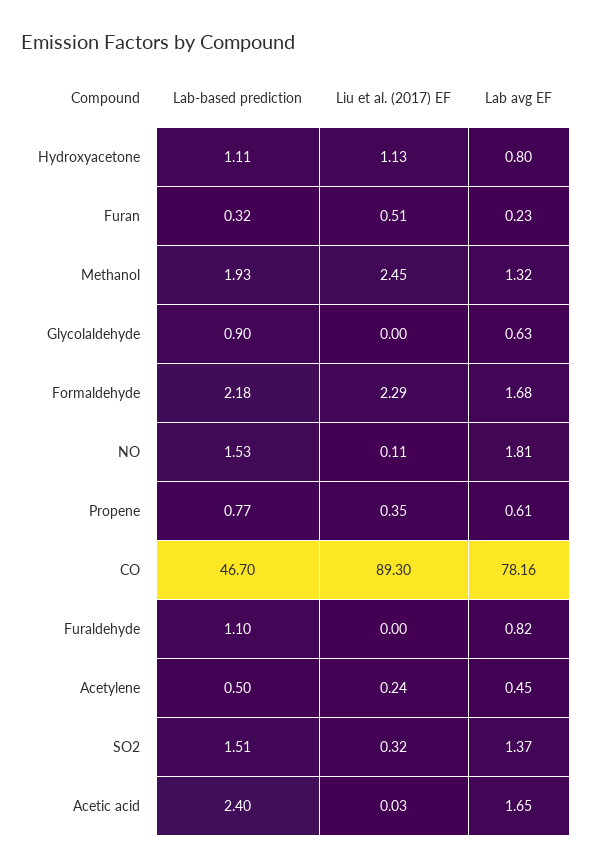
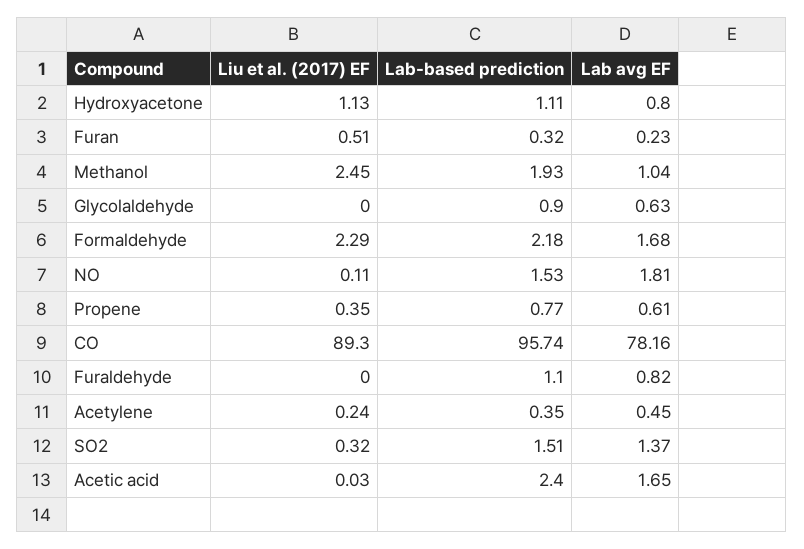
Lab avg EF, Methanol: 1.32 -> 1.04
Lab-based prediction, CO: 46.7 -> 95.74
Lab-based prediction, Acetylene: 0.5 -> 0.35

